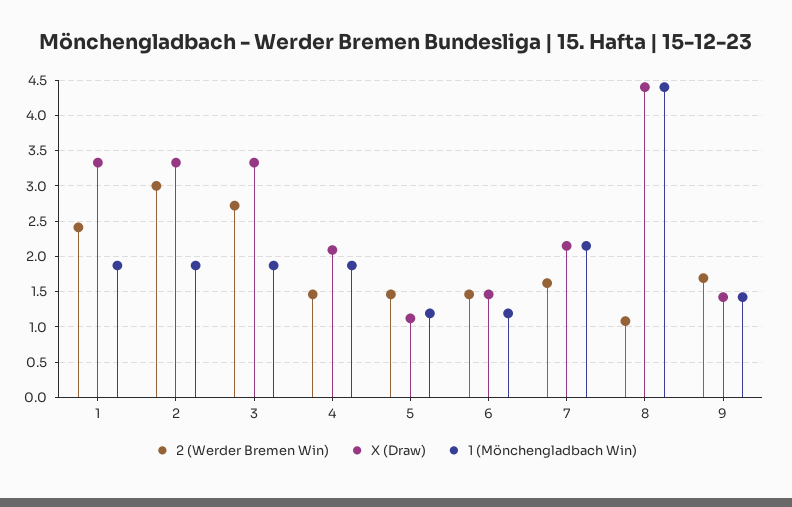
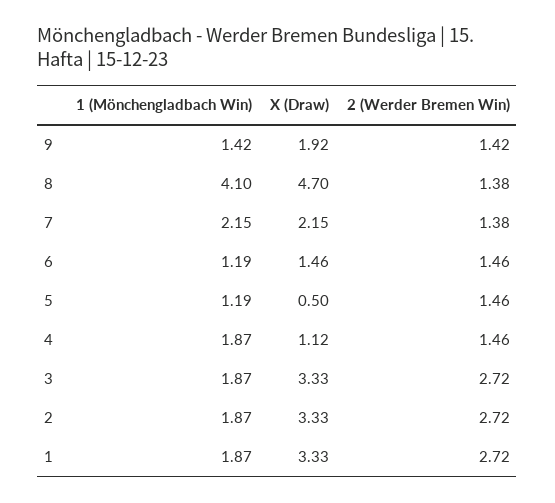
2 (Werder Bremen Win), 1: 2.4 -> 2.72
2 (Werder Bremen Win), 2: 3 -> 2.72
X (Draw), 4: 2.1 -> 1.12
X (Draw), 5: 1.1 -> 0.5
2 (Werder Bremen Win), 7: 1.6 -> 1.38
2 (Werder Bremen Win), 8: 1.1 -> 1.38
X (Draw), 8: 4.4 -> 4.7
1 (Mönchengladbach Win), 8: 4.4 -> 4.1
2 (Werder Bremen Win), 9: 1.7 -> 1.42
X (Draw), 9: 1.4 -> 1.92

